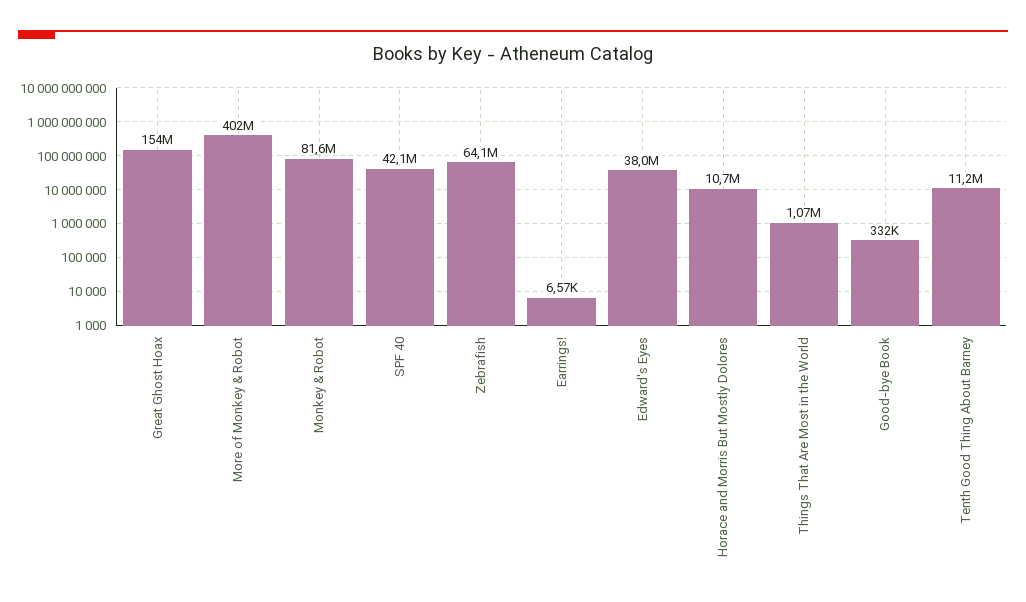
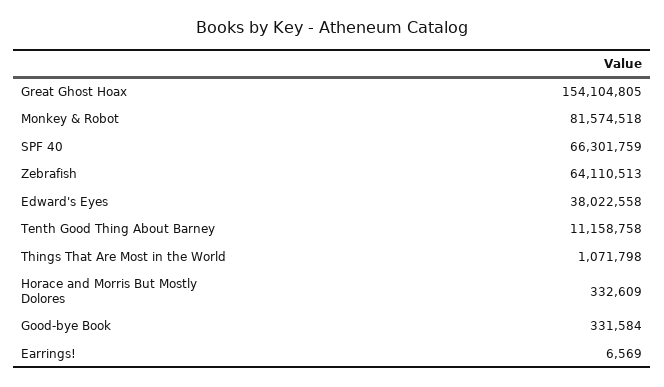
More of Monkey & Robot: 402000000 -> none
SPF 40: 42100000 -> 66301759
Horace and Morris But Mostly Dolores: 10700000 -> 332609

